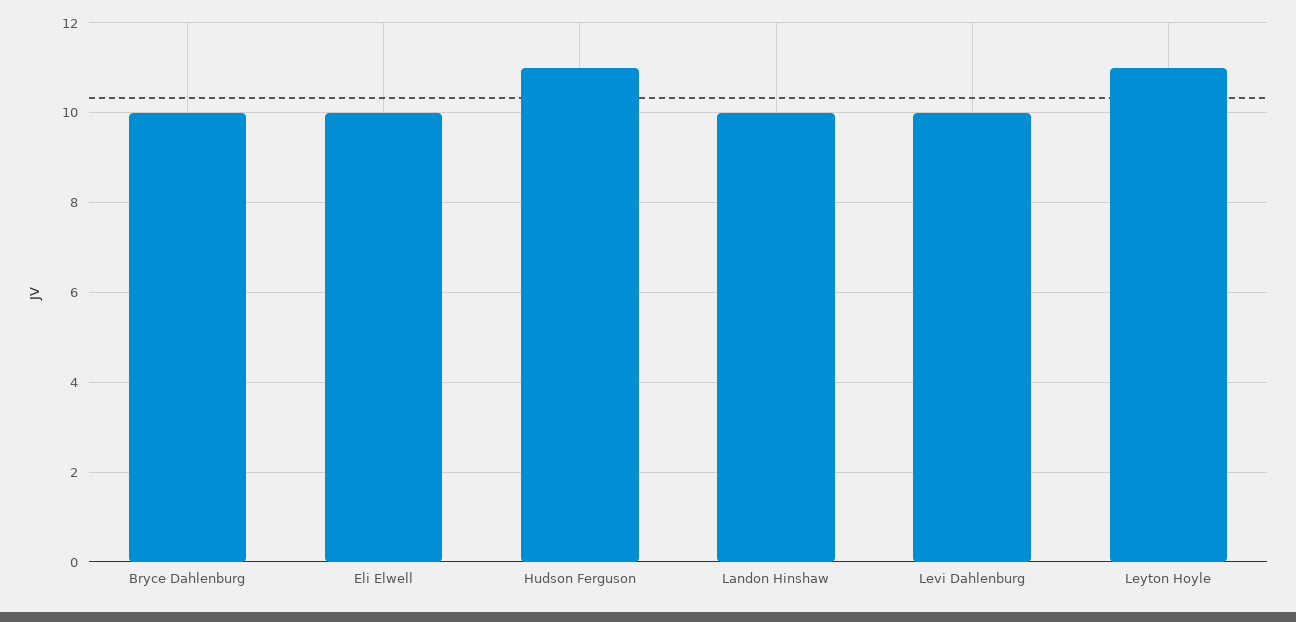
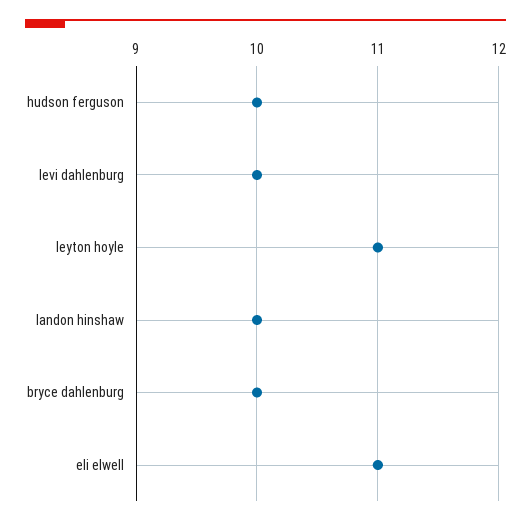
Eli Elwell: 10 -> 11
Hudson Ferguson: 11 -> 10

